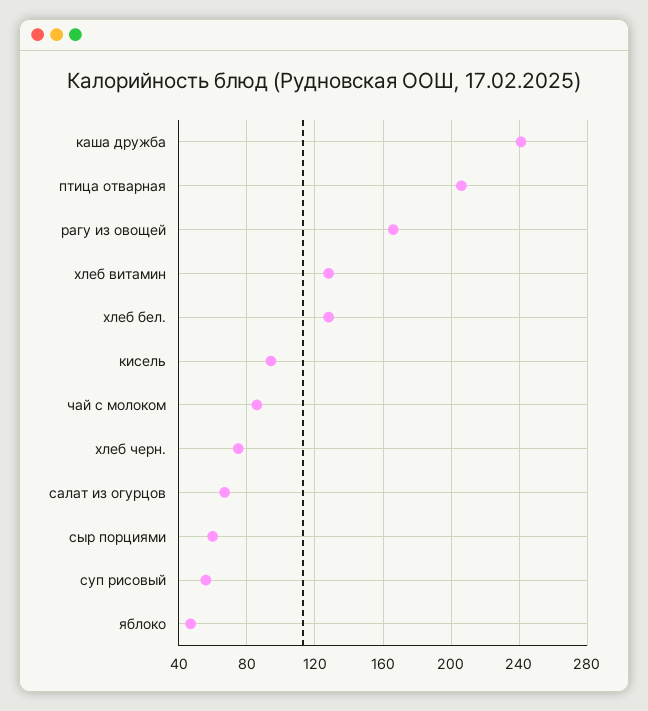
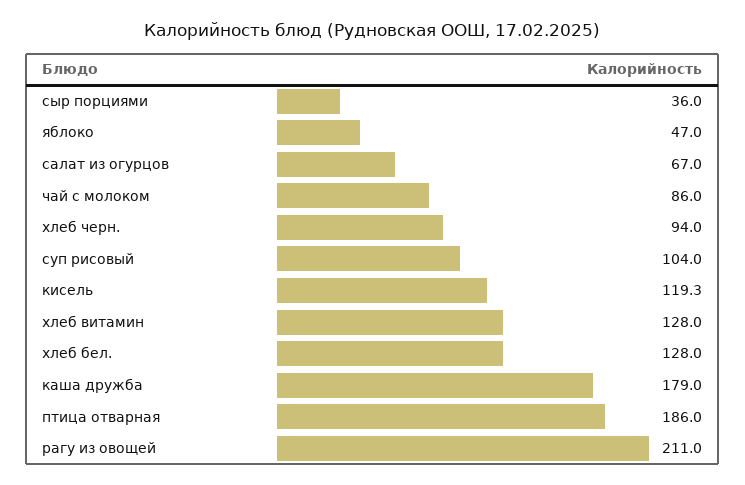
каша дружба: 240 -> 179
птица отварная: 205 -> 186
рагу из овощей: 165 -> 211
кисель: 95 -> 119.3
хлеб черн.: 75 -> 94
сыр порциями: 60 -> 36
суп рисовый: 55 -> 104

